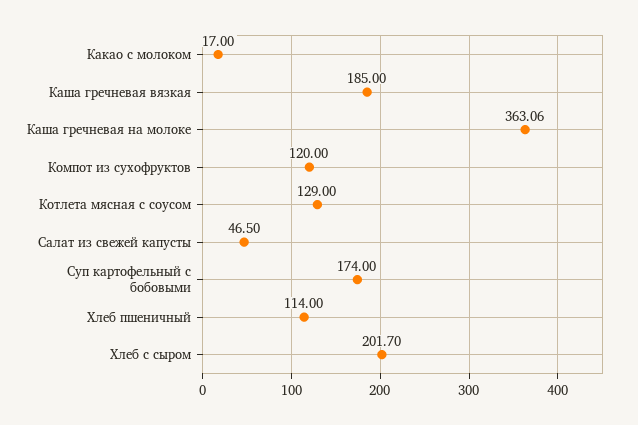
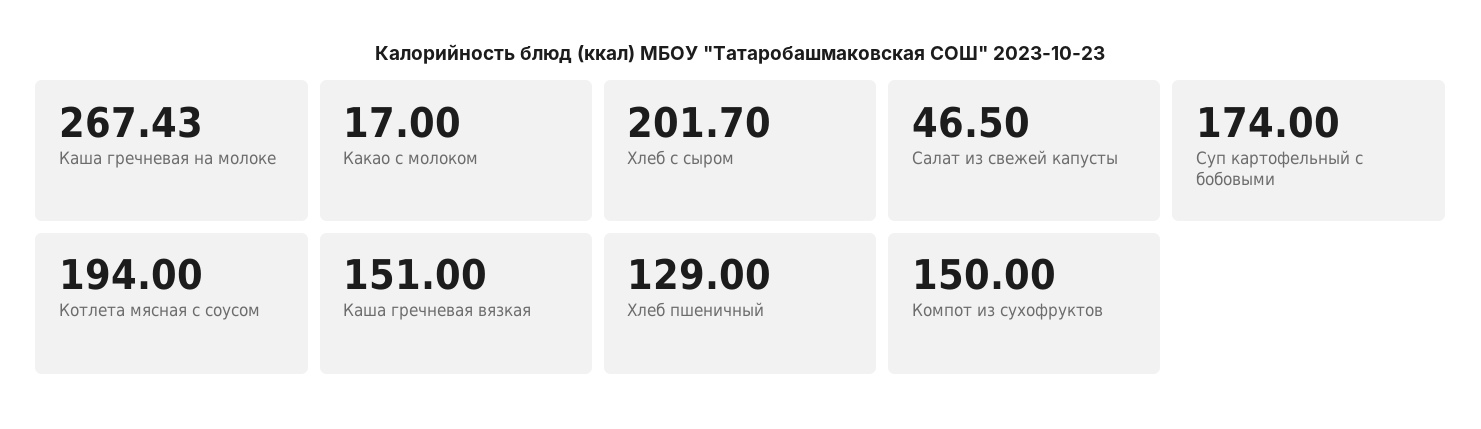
Каша гречневая вязкая: 185 -> 151
Каша гречневая на молоке: 363.06 -> 267.43
Компот из сухофруктов: 120 -> 150
Котлета мясная с соусом: 129 -> 194
Хлеб пшеничный: 114 -> 129

